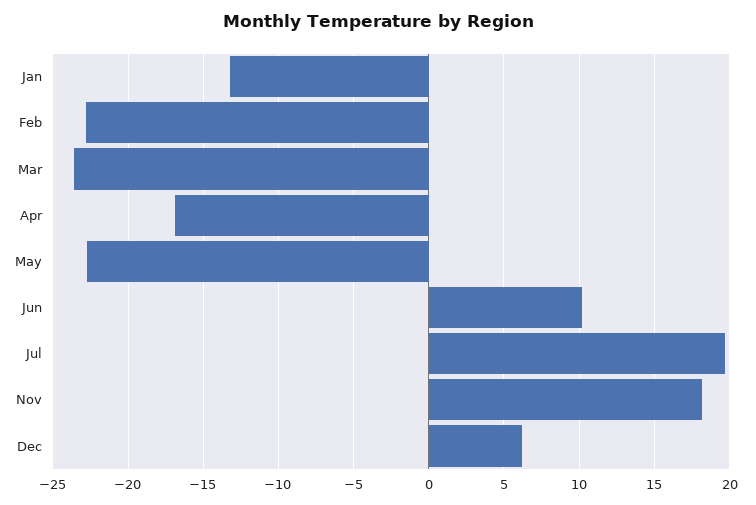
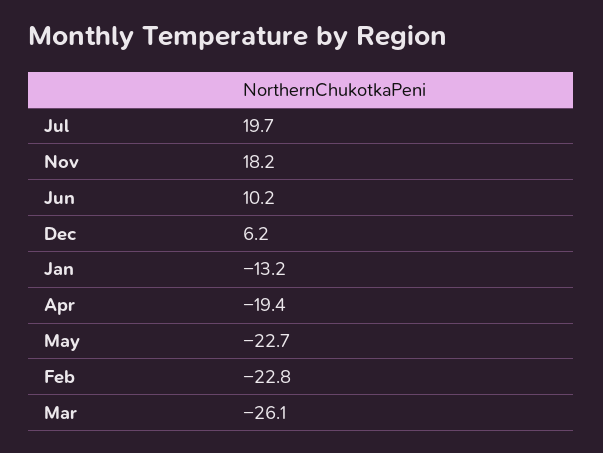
Mar: -23.5 -> -26.1
Apr: -17 -> -19.4

